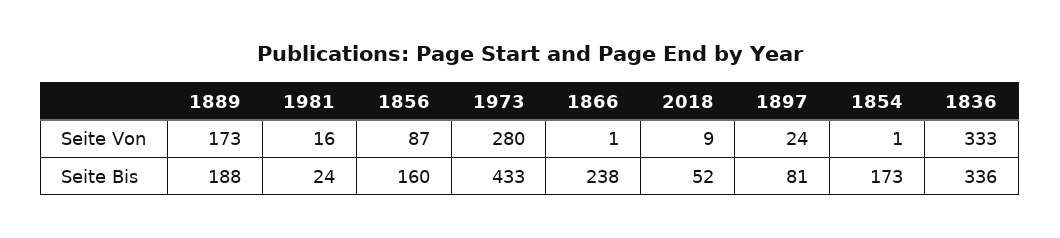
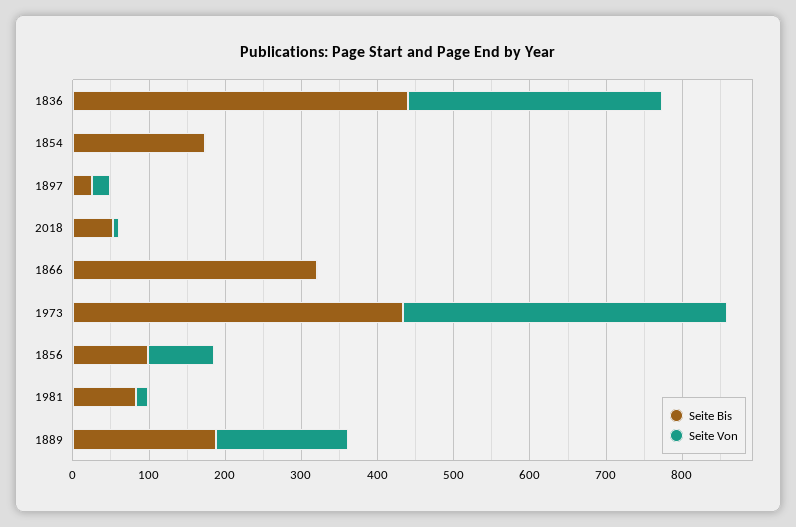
Seite Von, 1973: 280 -> 420
Seite Bis, 1981: 24 -> 80
Seite Bis, 1856: 160 -> 100
Seite Bis, 1866: 238 -> 320
Seite Bis, 1897: 81 -> 20
Seite Bis, 1836: 336 -> 440

